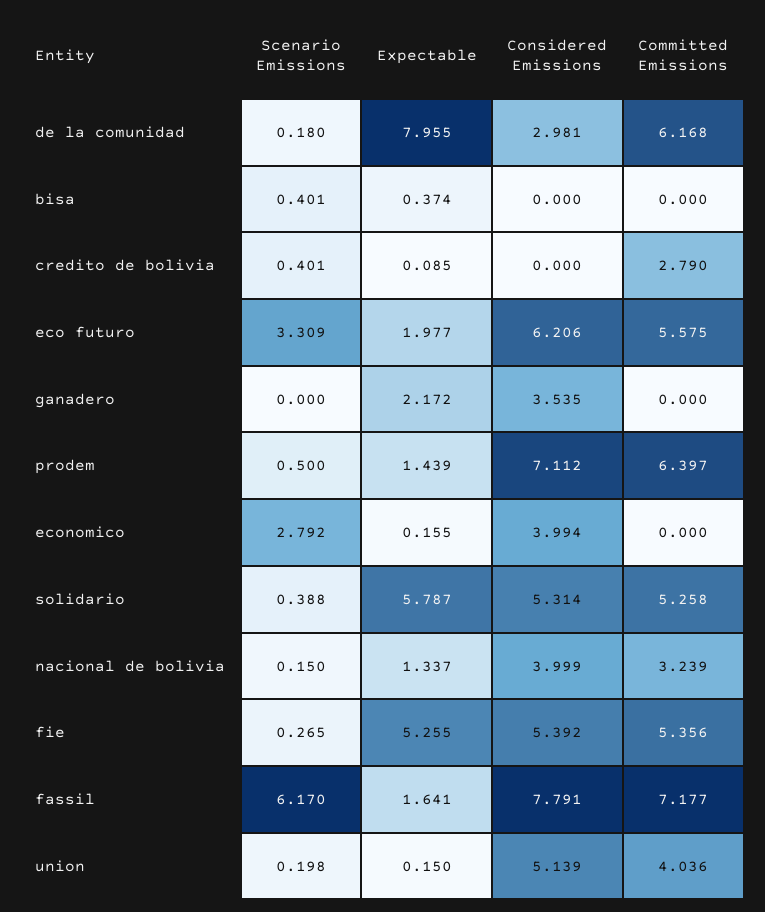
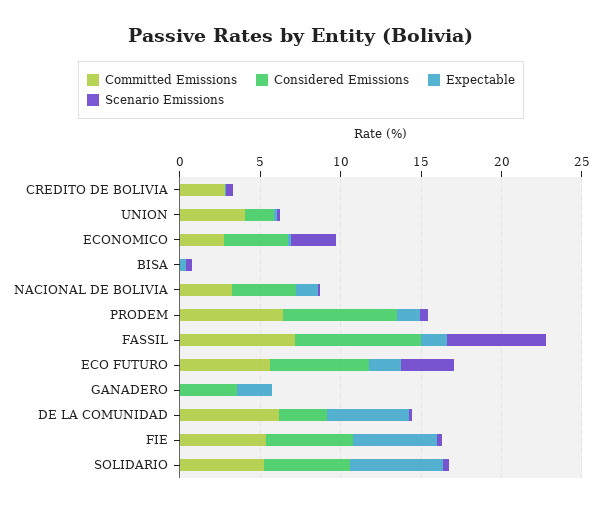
Expectable, de la comunidad: 7.955 -> 5
Committed Emissions, economico: 0 -> 3
Considered Emissions, union: 5.139 -> 2

